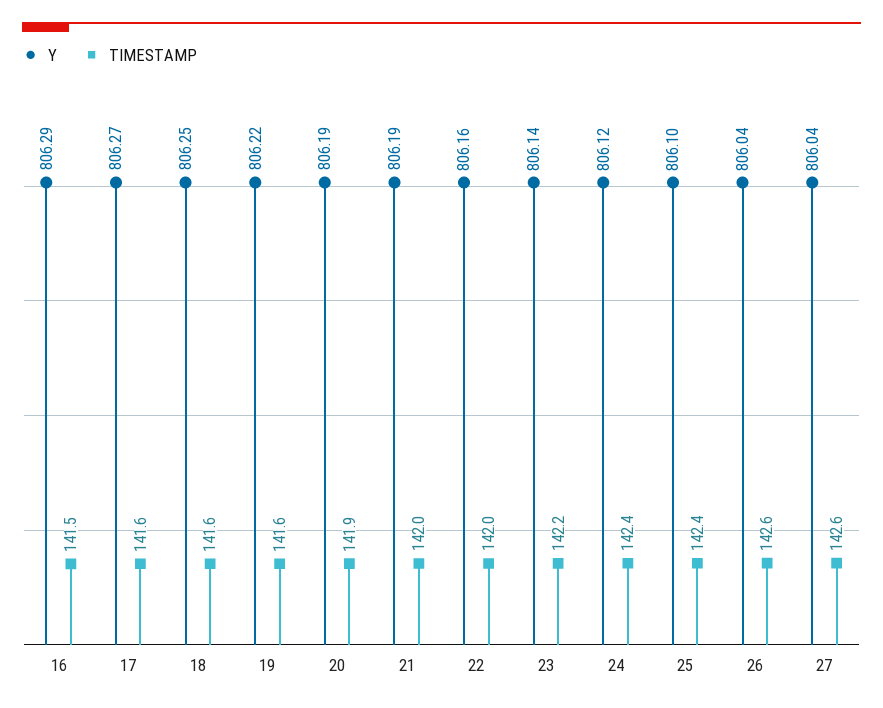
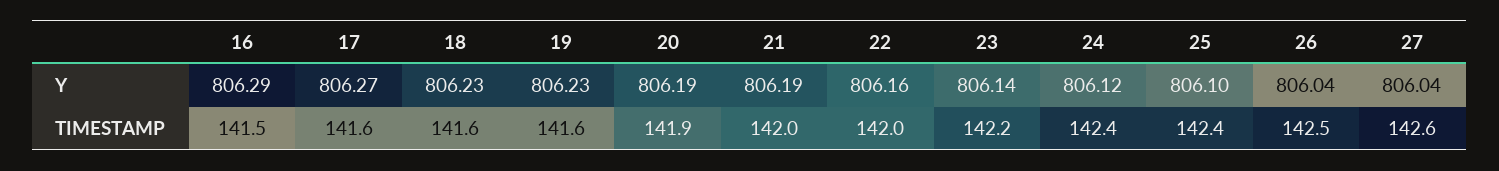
Y, 18: 806.25 -> 806.23
Y, 19: 806.22 -> 806.23
TIMESTAMP, 26: 142.6 -> 142.5

